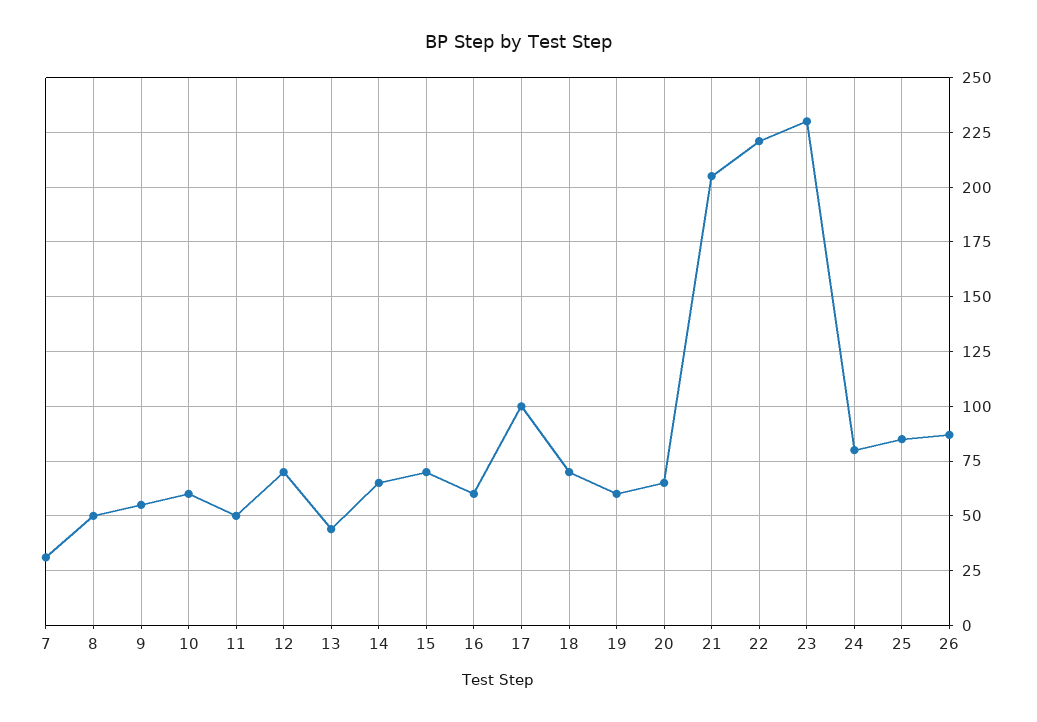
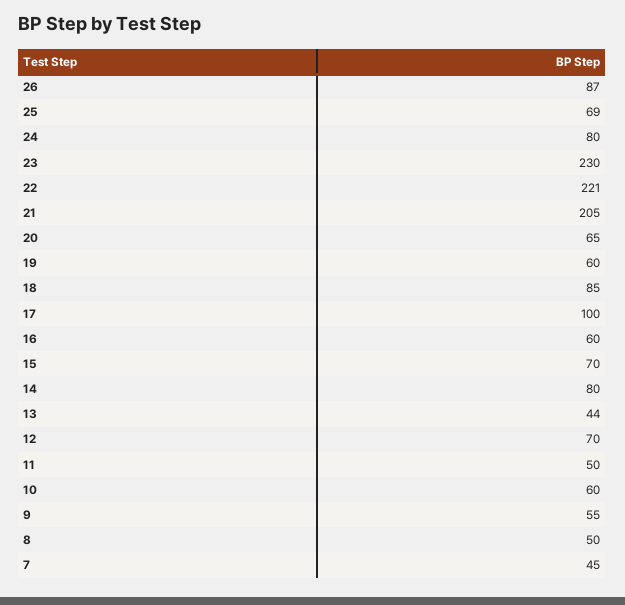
7: 30 -> 45
14: 65 -> 80
18: 70 -> 85
25: 85 -> 69

